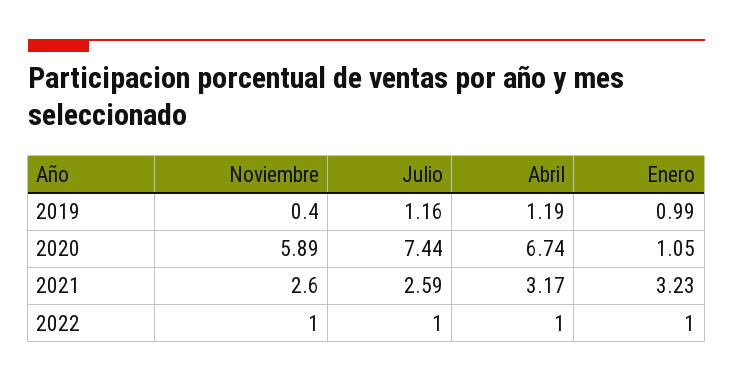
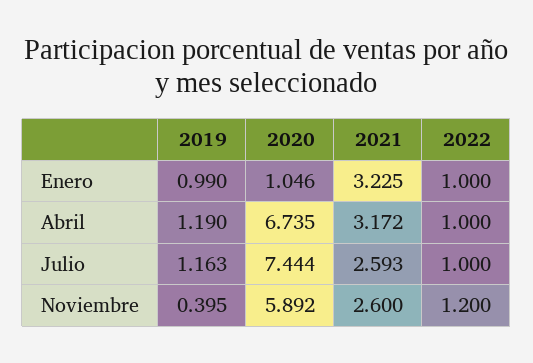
Noviembre, 2022: 1 -> 1.2

